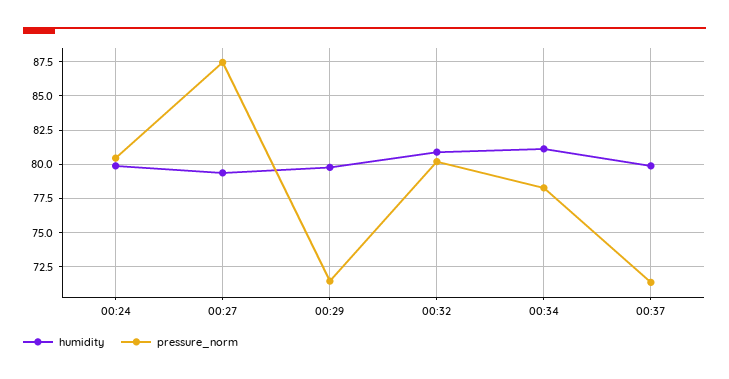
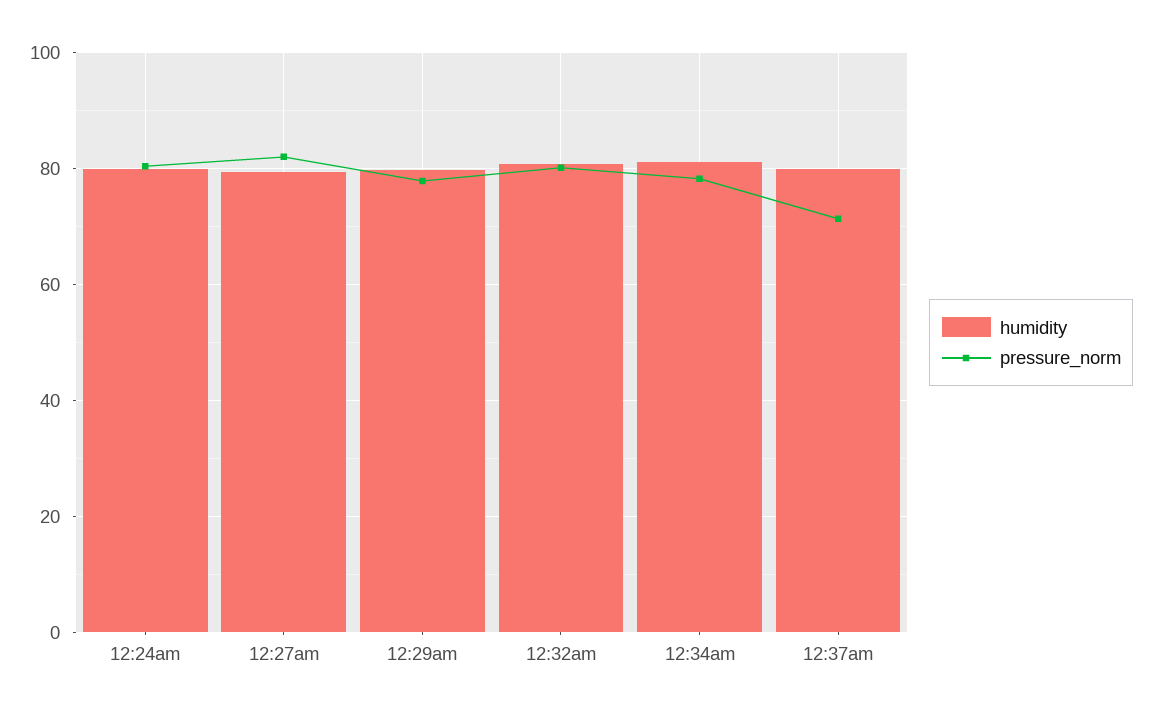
pressure_norm, 00:27: 87.5 -> 82
pressure_norm, 00:29: 71.5 -> 78

